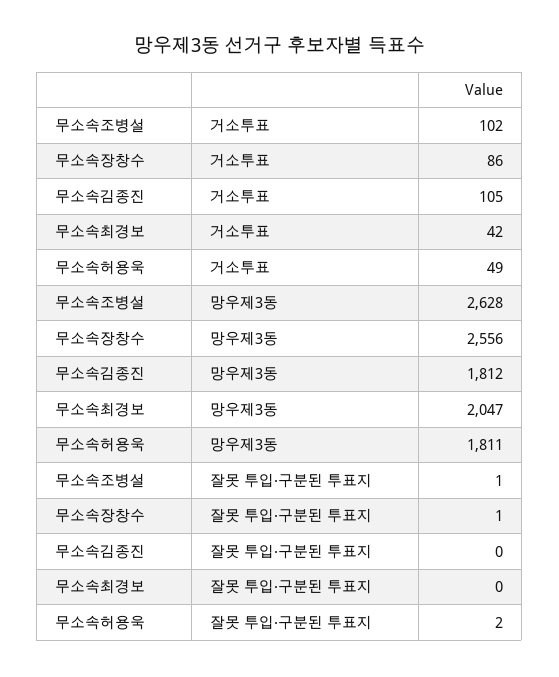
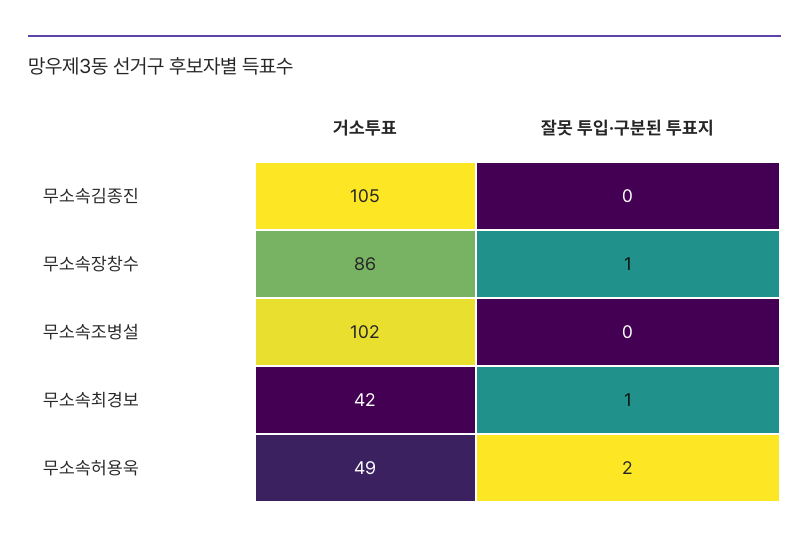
무소속조병설, 망우제3동: 2628 -> none
무소속장창수, 망우제3동: 2556 -> none
무소속김종진, 망우제3동: 1812 -> none
무소속최경보, 망우제3동: 2047 -> none
무소속허용욱, 망우제3동: 1811 -> none
무소속조병설, 잘못 투입·구분된 투표지: 1 -> 0
무소속최경보, 잘못 투입·구분된 투표지: 0 -> 1

